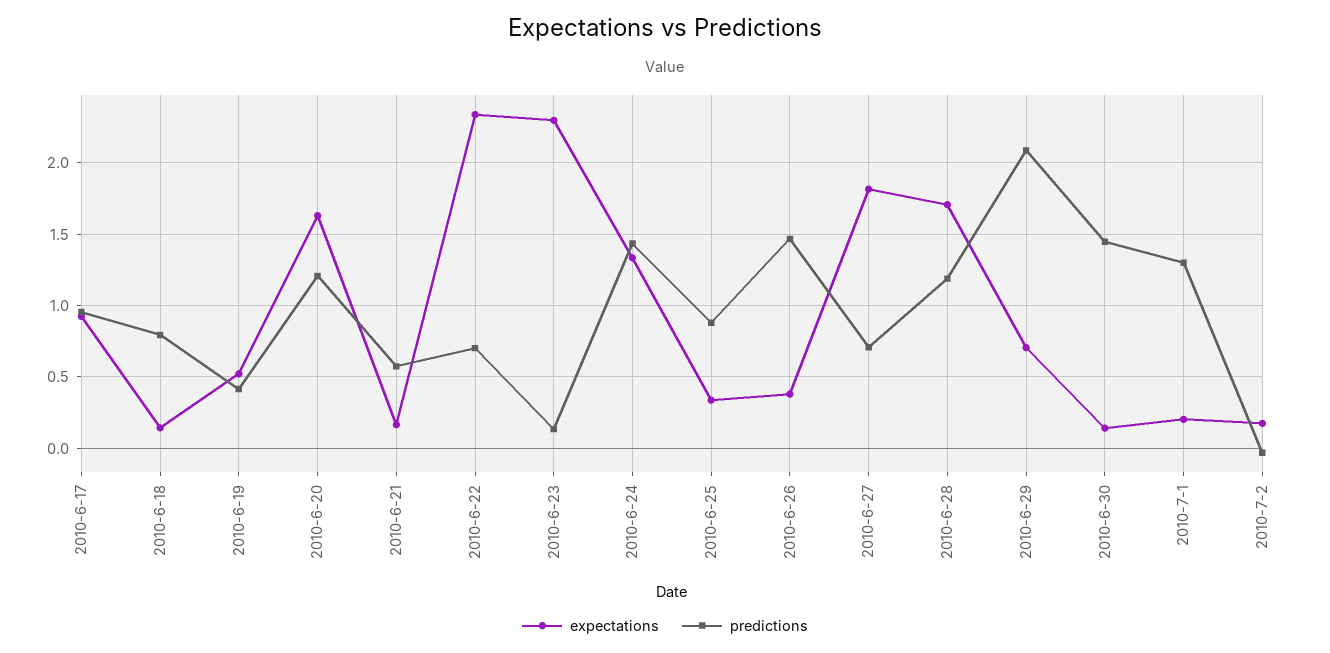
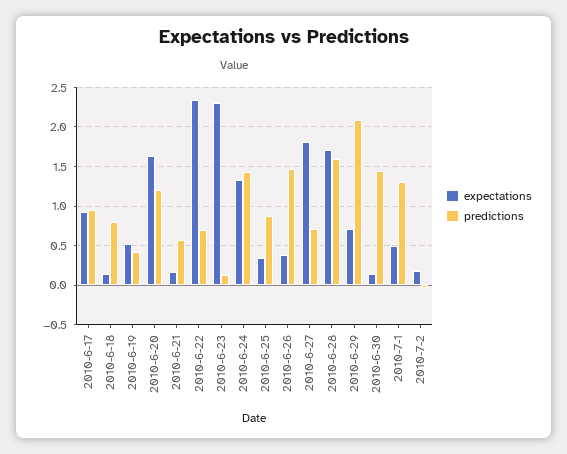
predictions, 2010-6-28: 1.2 -> 1.6
expectations, 2010-7-1: 0.2 -> 0.5

